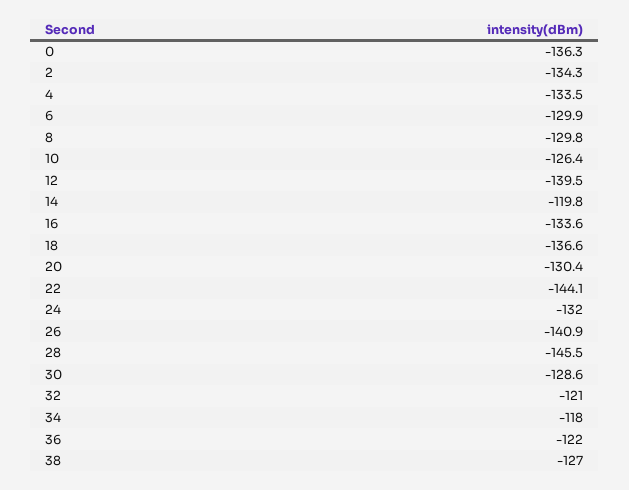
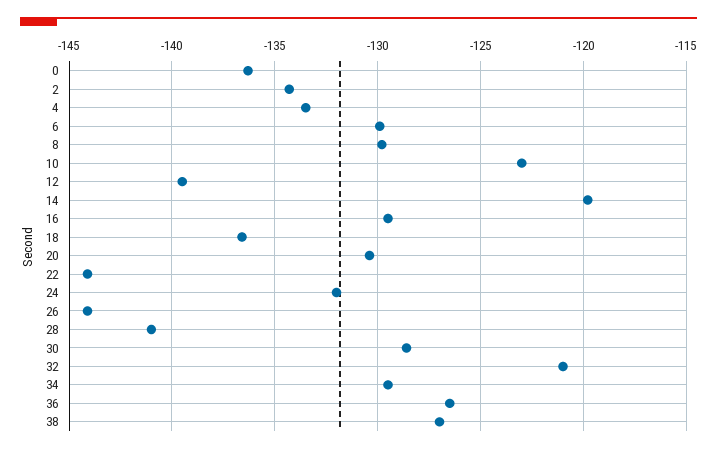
10: -126.4 -> -123
16: -133.6 -> -129.5
26: -140.9 -> -144
28: -145.5 -> -141
34: -118 -> -129.5
36: -122 -> -126.5

